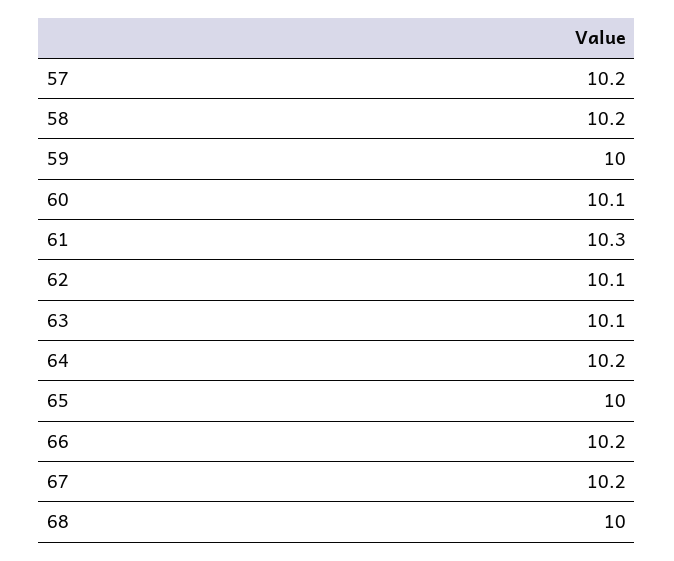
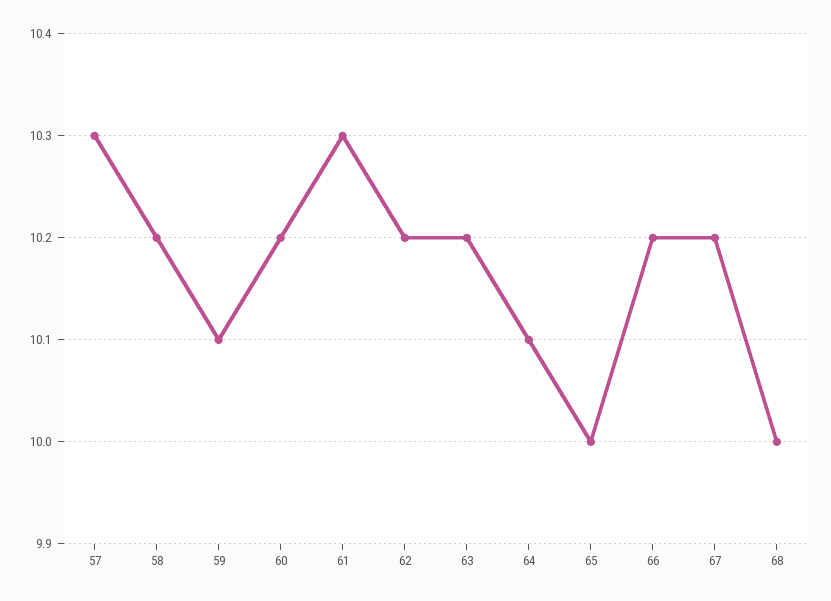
57: 10.2 -> 10.3
59: 10 -> 10.1
60: 10.1 -> 10.2
62: 10.1 -> 10.2
63: 10.1 -> 10.2
64: 10.2 -> 10.1

